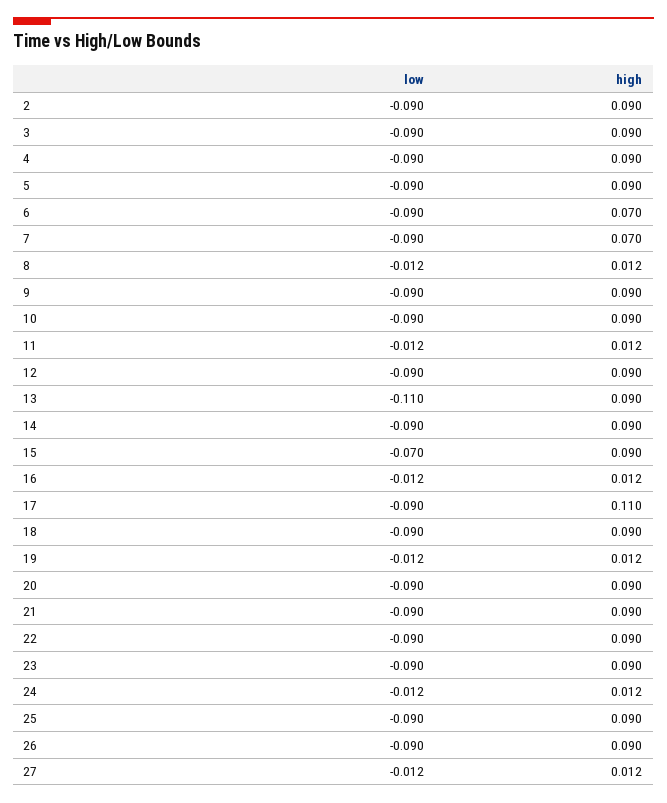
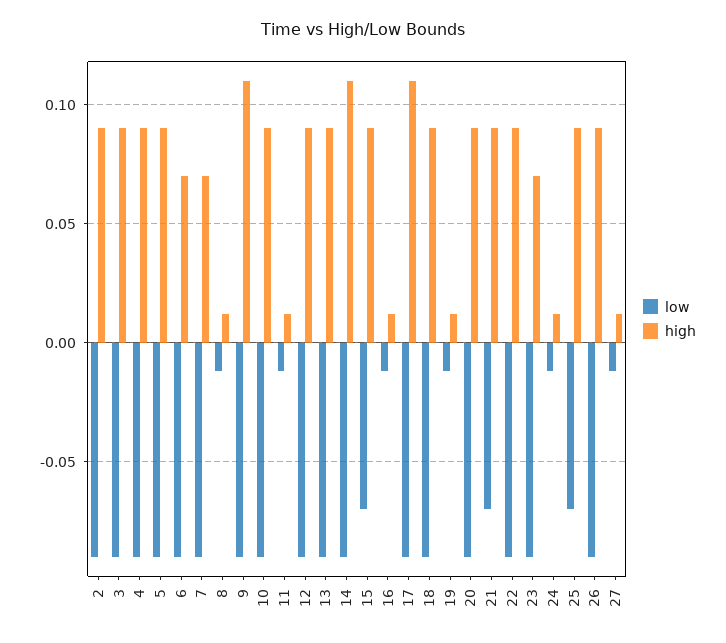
high, 9: 0.09 -> 0.11
low, 13: -0.11 -> -0.09
high, 14: 0.09 -> 0.11
low, 21: -0.09 -> -0.07
high, 23: 0.09 -> 0.07
low, 25: -0.09 -> -0.07

